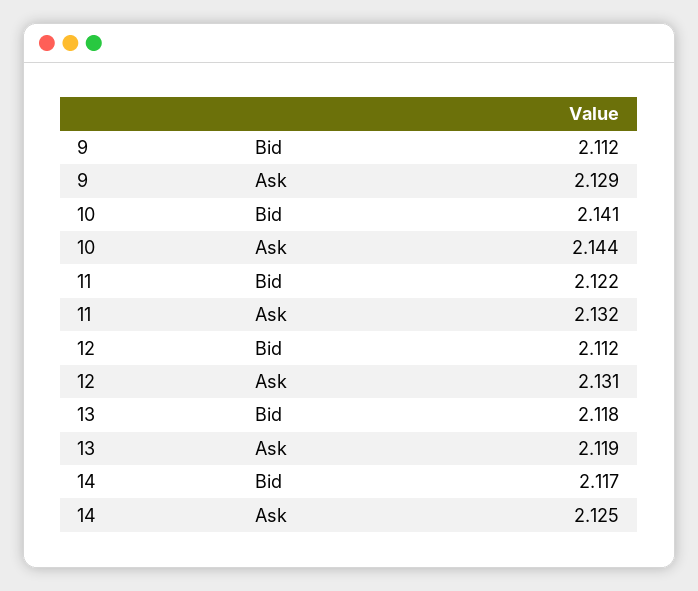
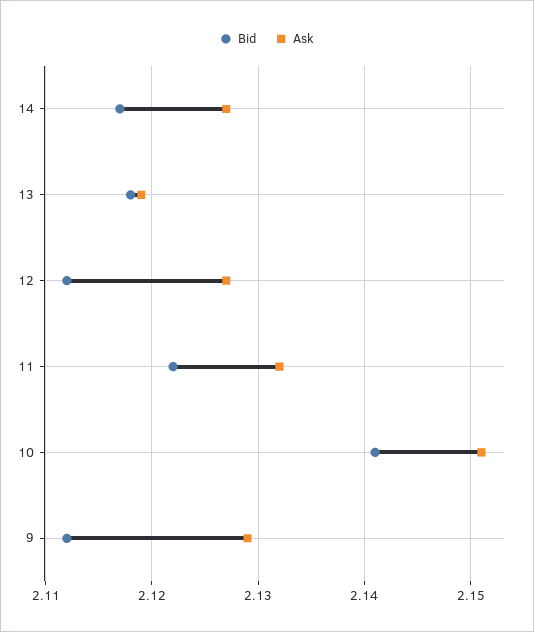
Ask, 10: 2.144 -> 2.151
Ask, 12: 2.131 -> 2.127
Ask, 14: 2.125 -> 2.127

